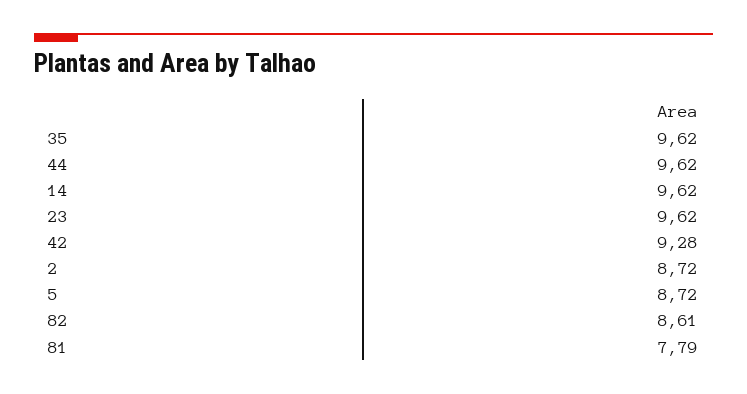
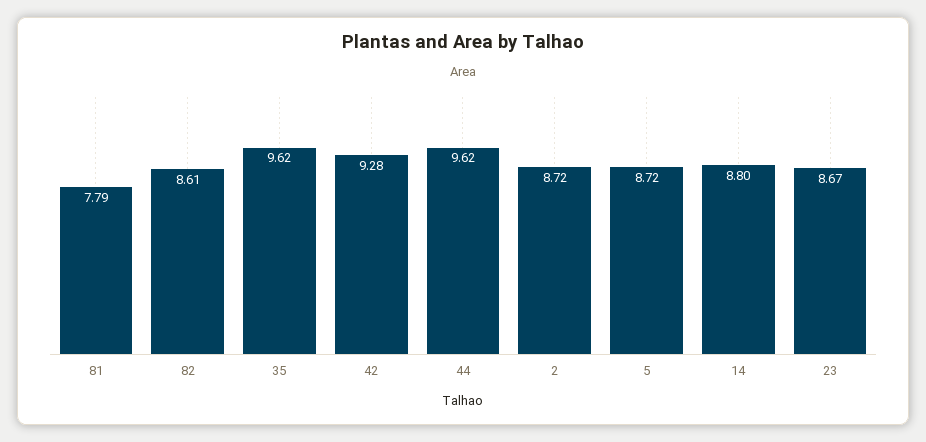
14: 9.62 -> 8.8
23: 9.62 -> 8.67

